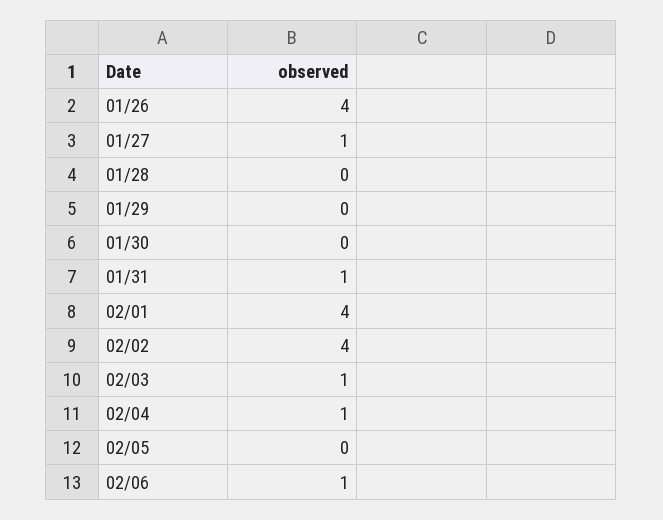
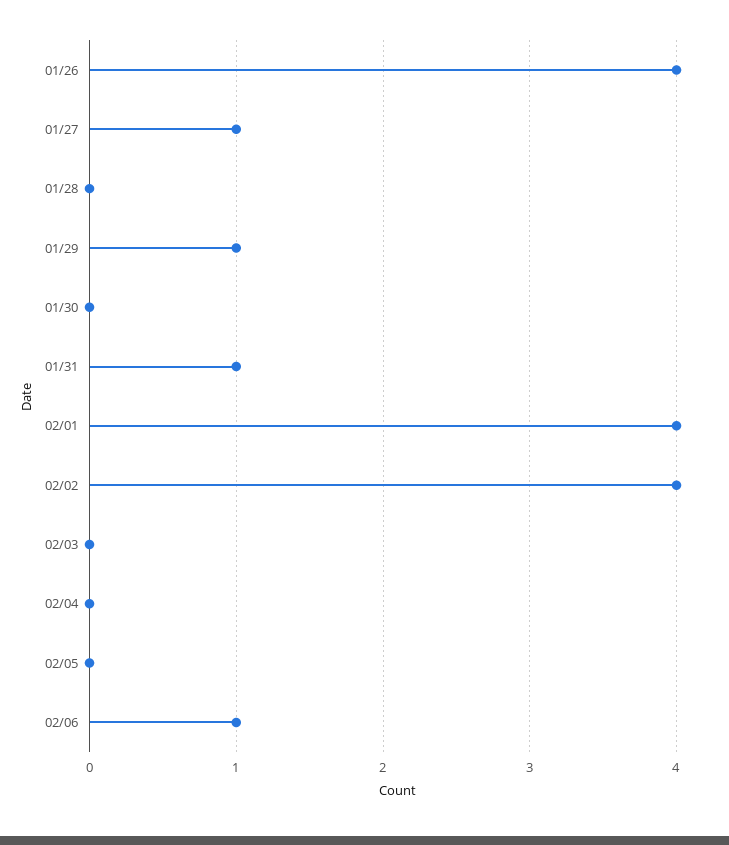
01/29: 0 -> 1
02/03: 1 -> 0
02/04: 1 -> 0

